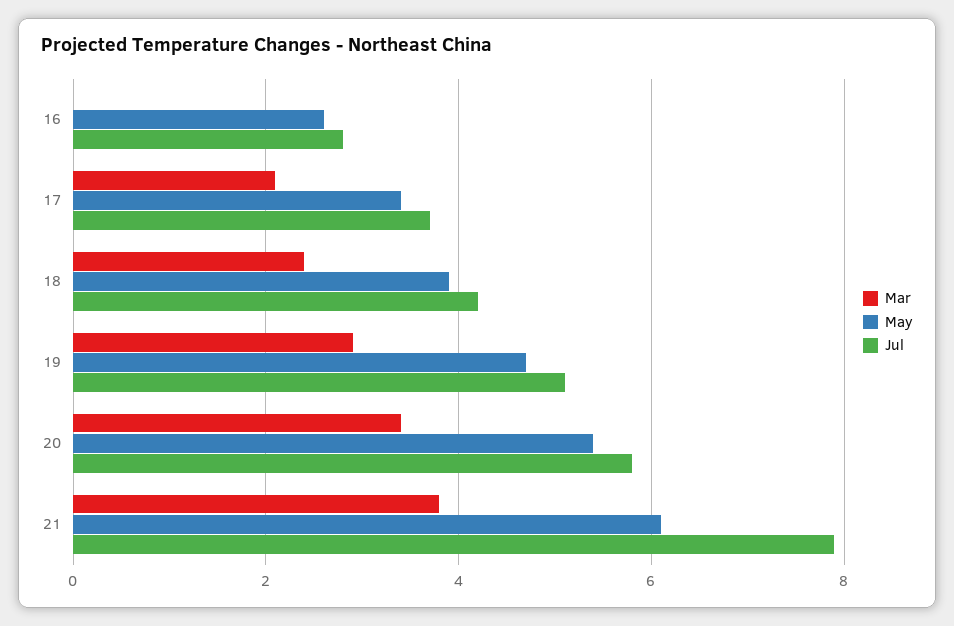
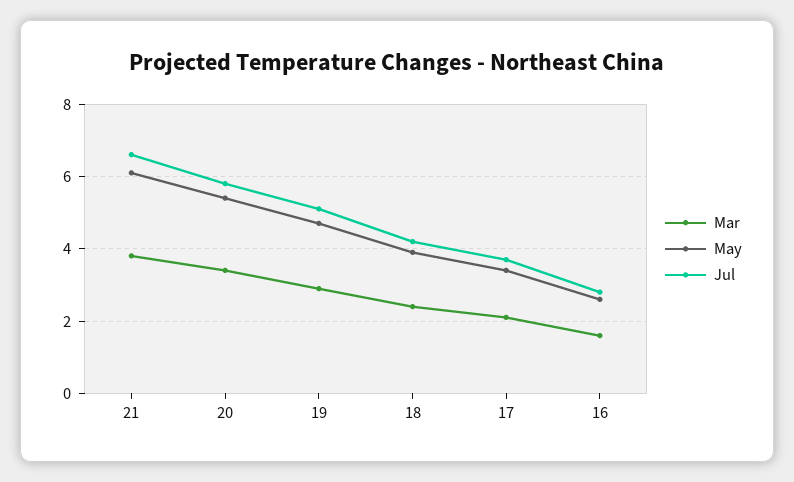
Mar, 16: 0 -> 1.5
Jul, 21: 8 -> 6.5

